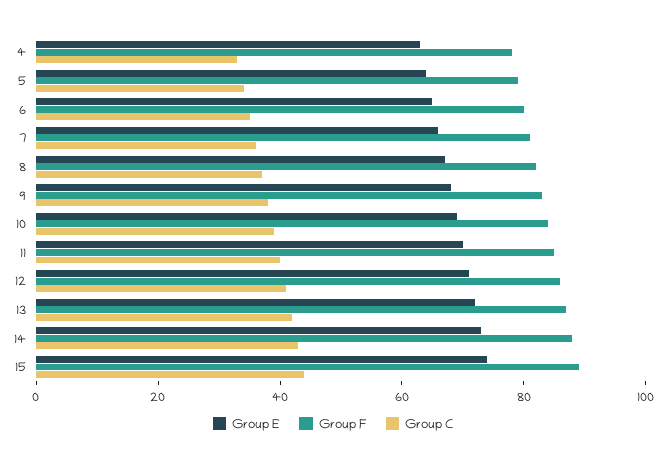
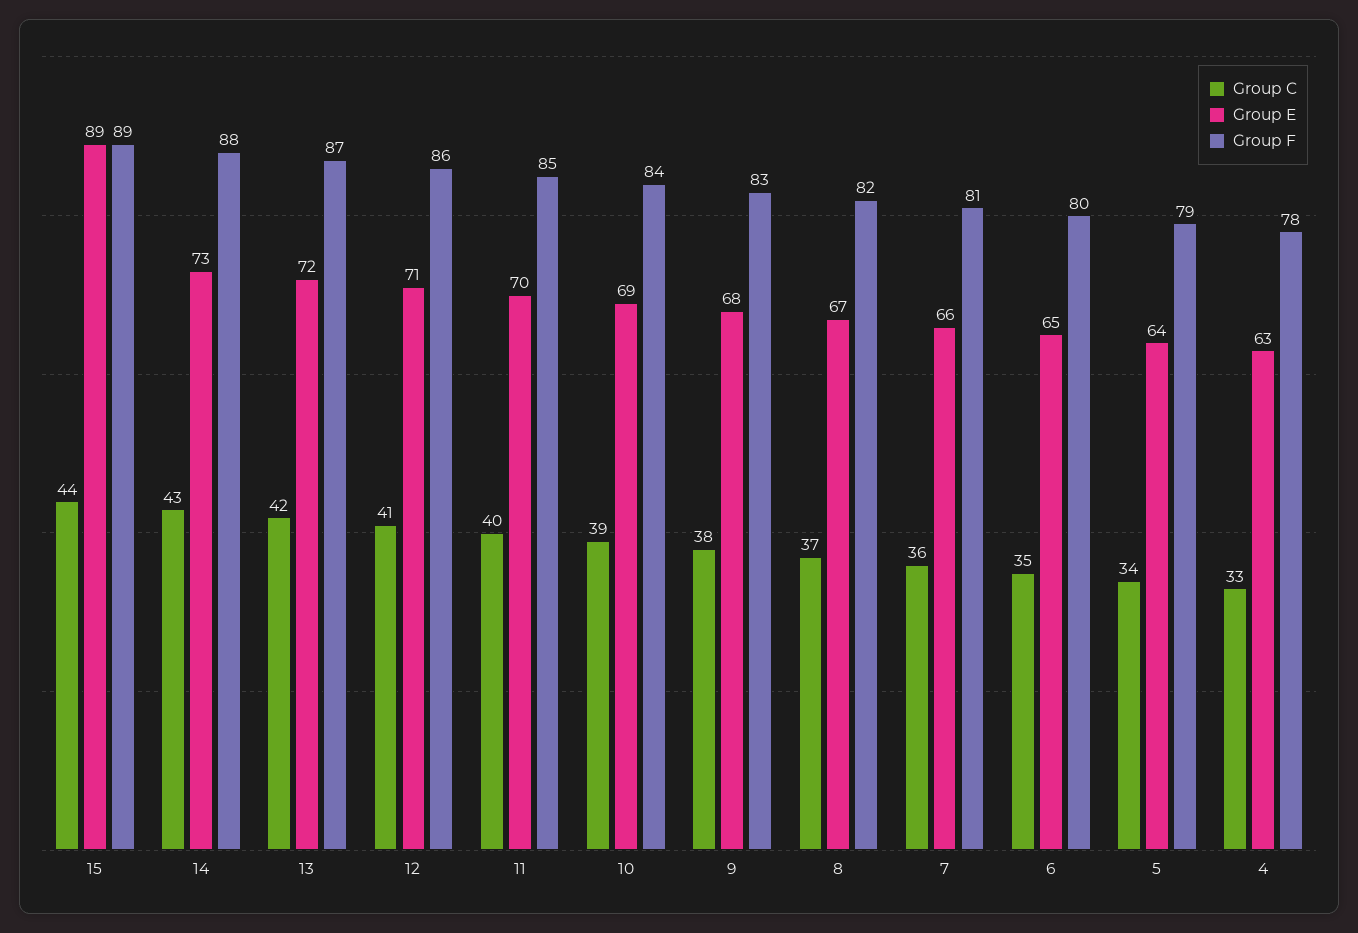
Group E, 15: 75 -> 89

